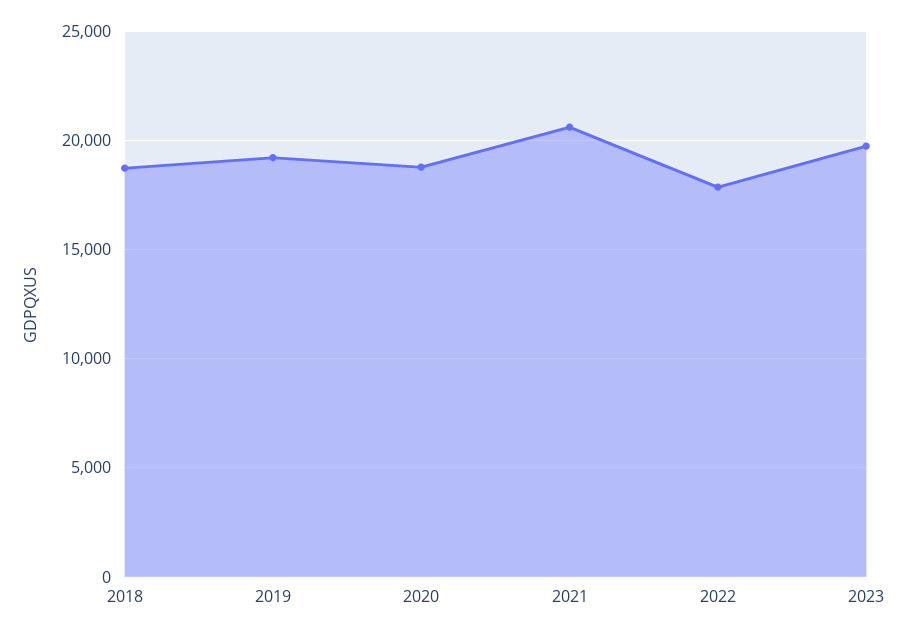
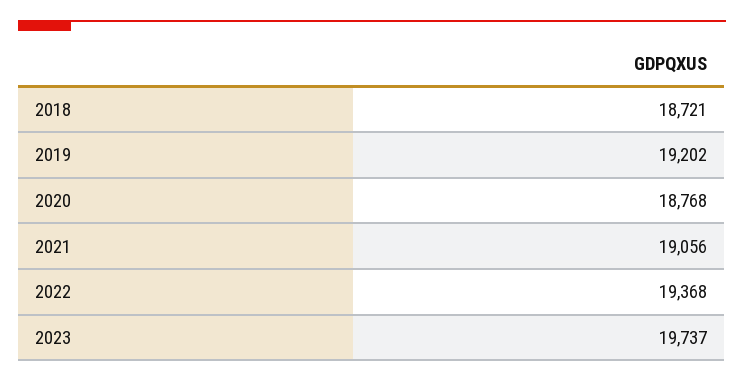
2021: 20500 -> 19056
2022: 18000 -> 19368

